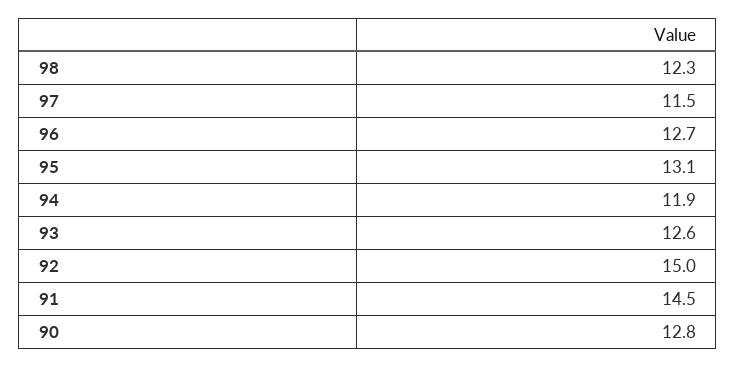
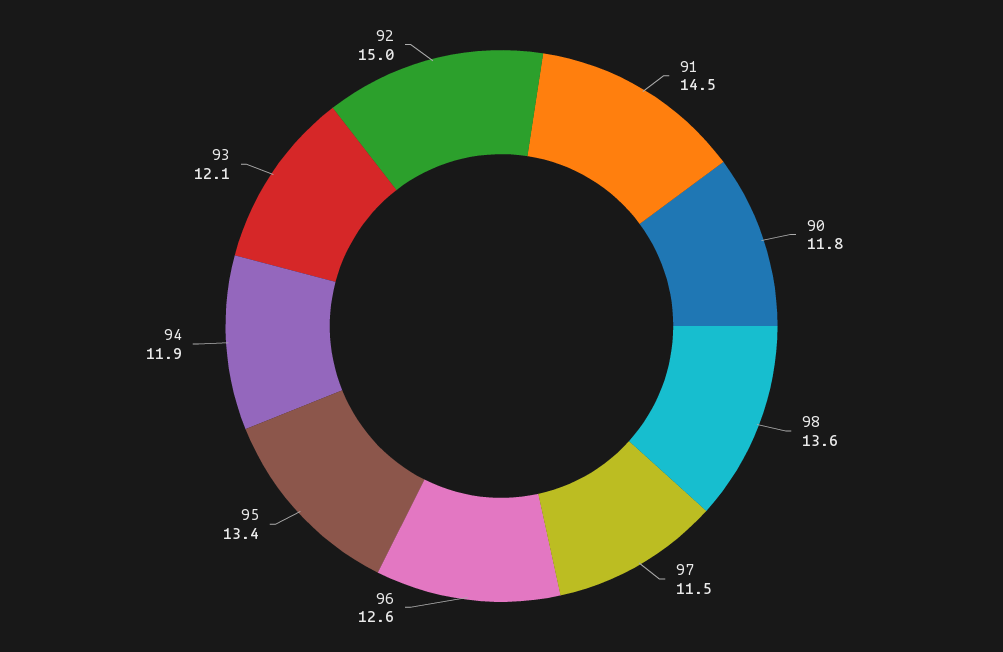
98: 12.3 -> 13.6
96: 12.7 -> 12.6
95: 13.1 -> 13.4
93: 12.6 -> 12.1
90: 12.8 -> 11.8

